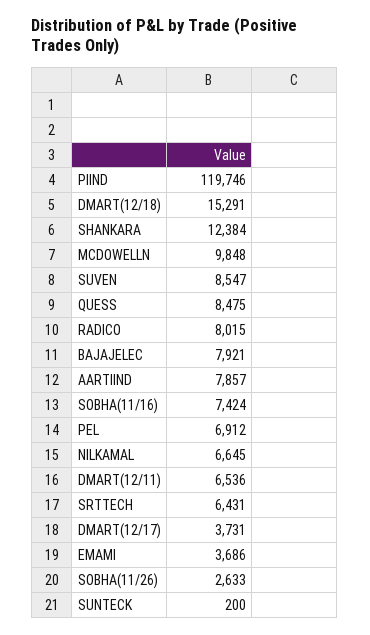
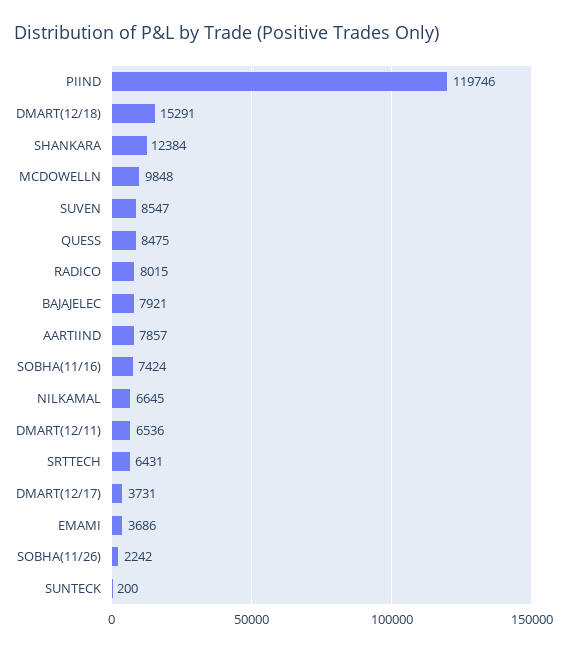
PEL: 6912 -> none
SOBHA(11/26): 2633 -> 2242

